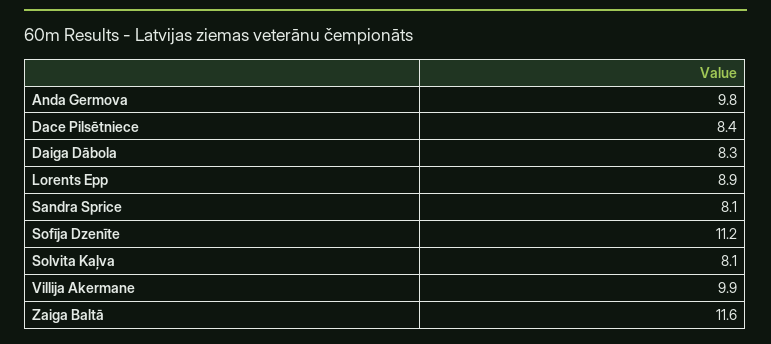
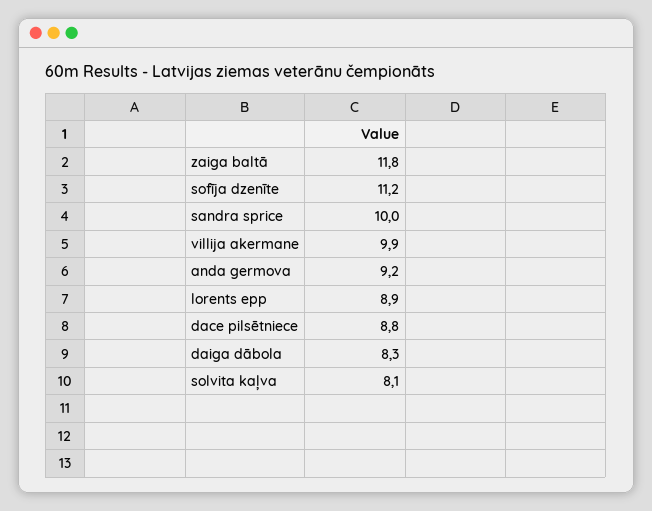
Anda Germova: 9.8 -> 9.2
Dace Pilsētniece: 8.4 -> 8.8
Sandra Sprice: 8.1 -> 10
Zaiga Baltā: 11.6 -> 11.8

